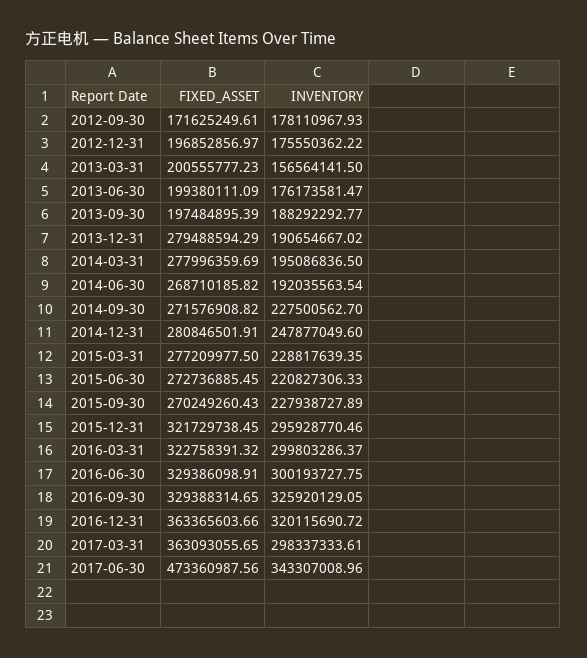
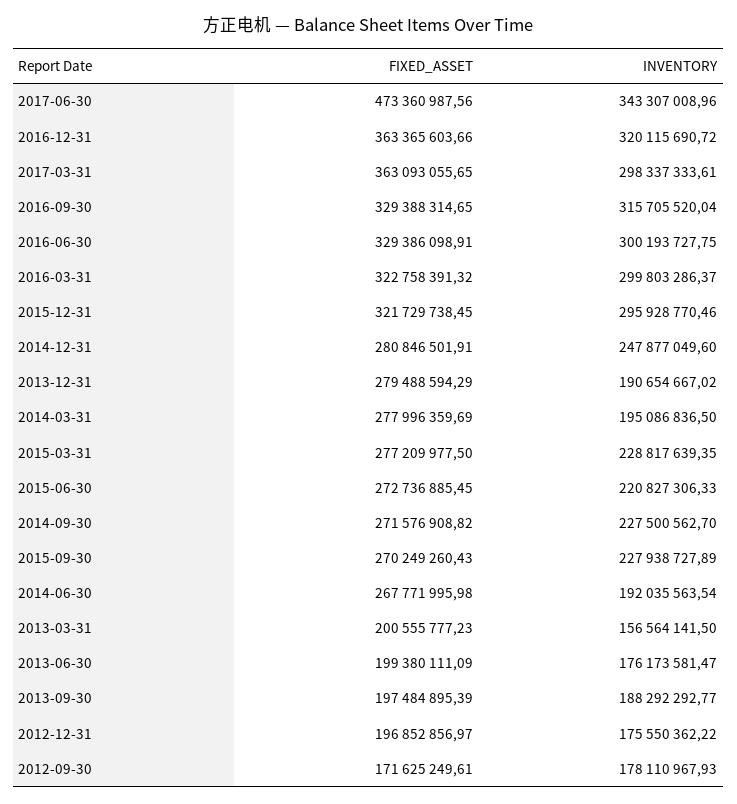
FIXED_ASSET, 2014-06-30: 268710185.82 -> 267771995.98
INVENTORY, 2016-09-30: 325920129.05 -> 315705520.04

